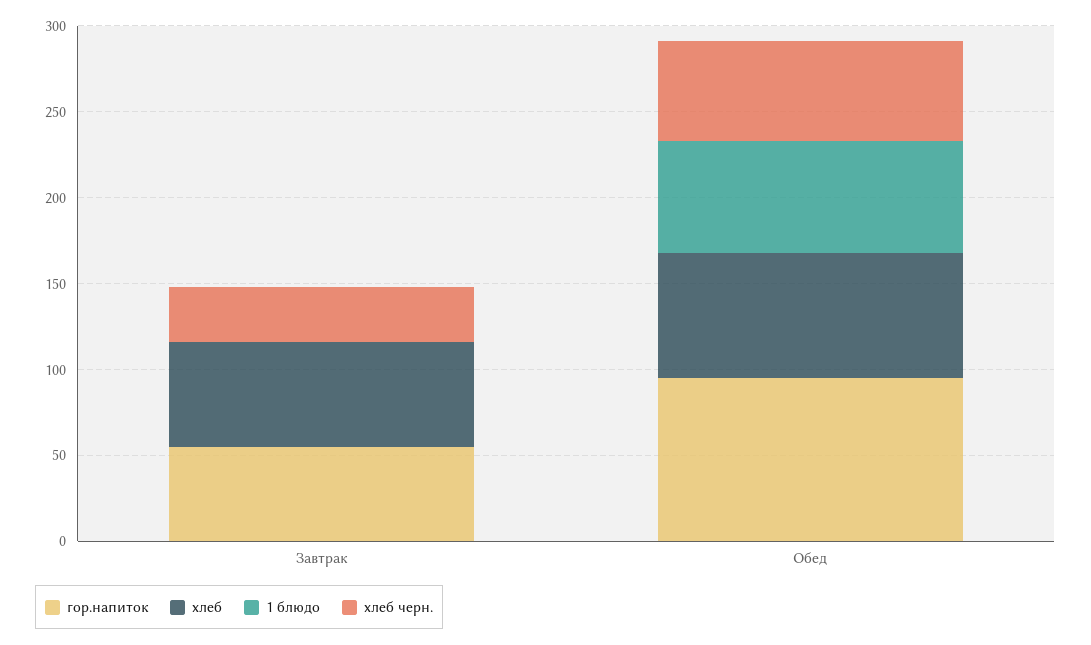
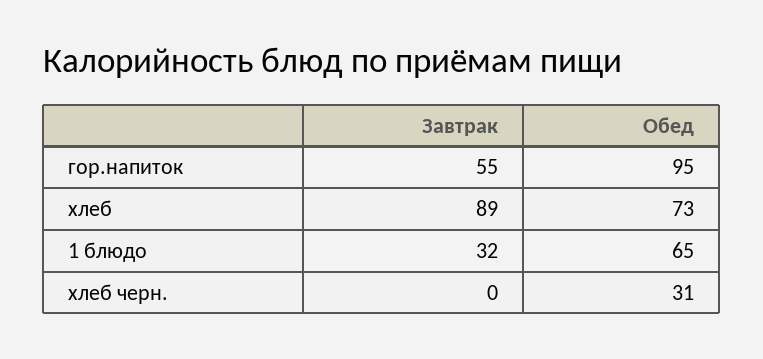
хлеб, Завтрак: 60 -> 89
1 блюдо, Завтрак: 0 -> 32
хлеб черн., Завтрак: 30 -> 0
хлеб черн., Обед: 60 -> 31

